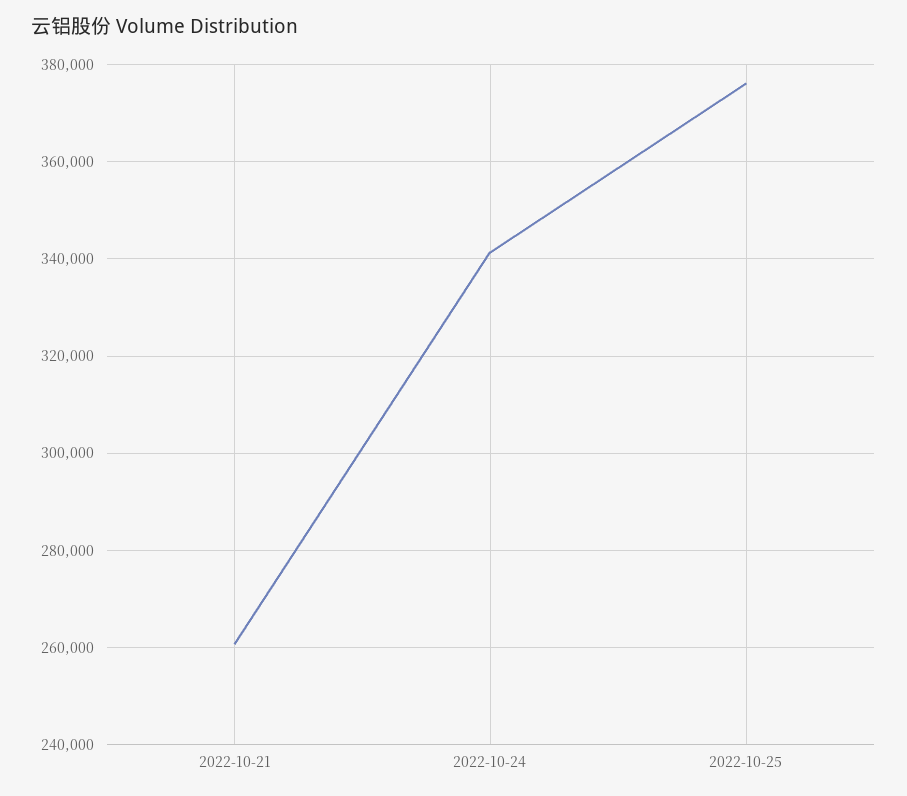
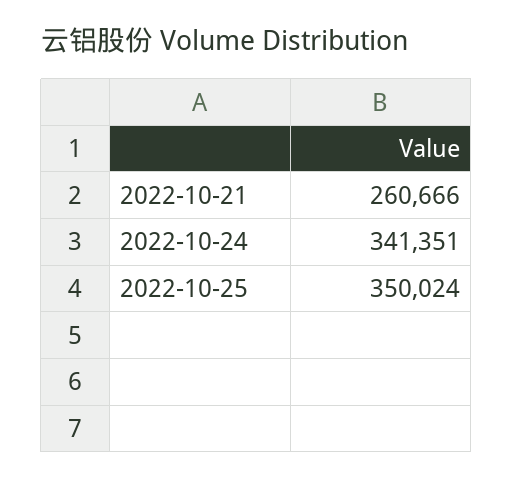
2022-10-25: 376000 -> 350024

